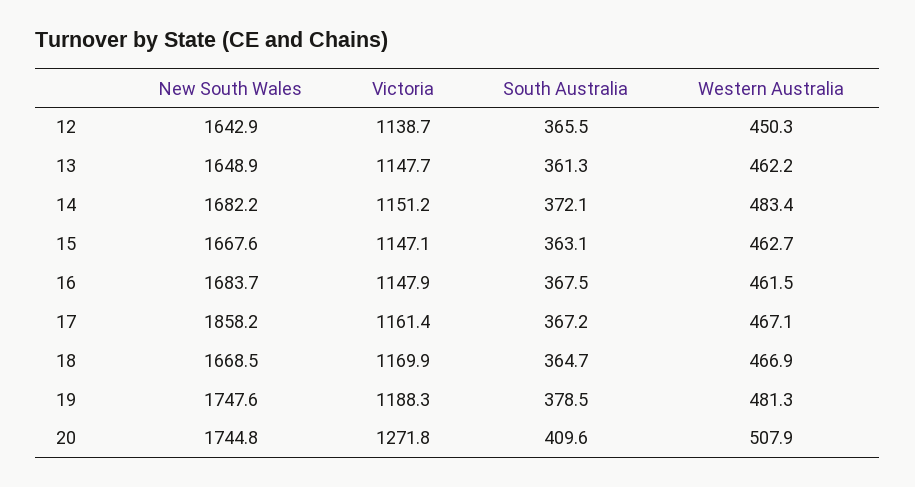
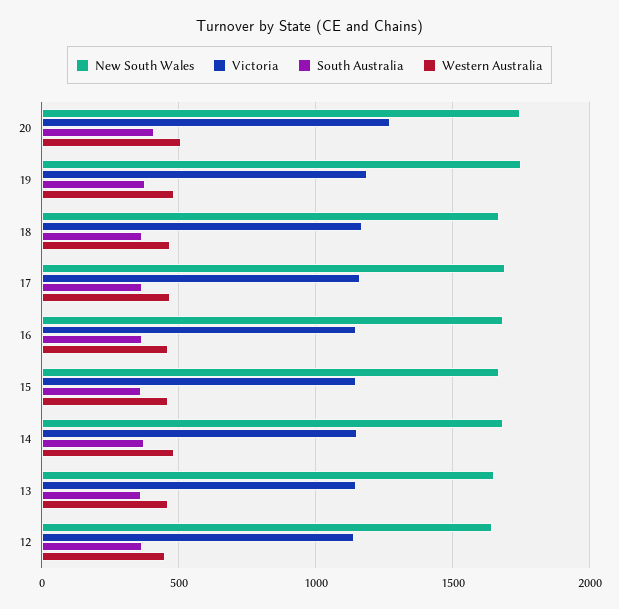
New South Wales, 17: 1858.2 -> 1700

